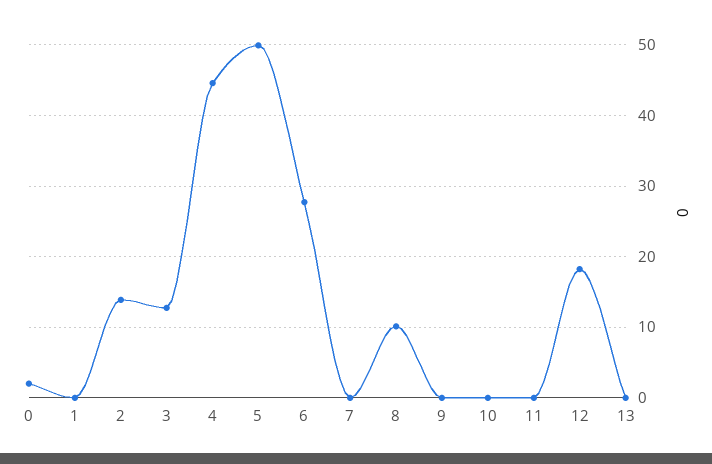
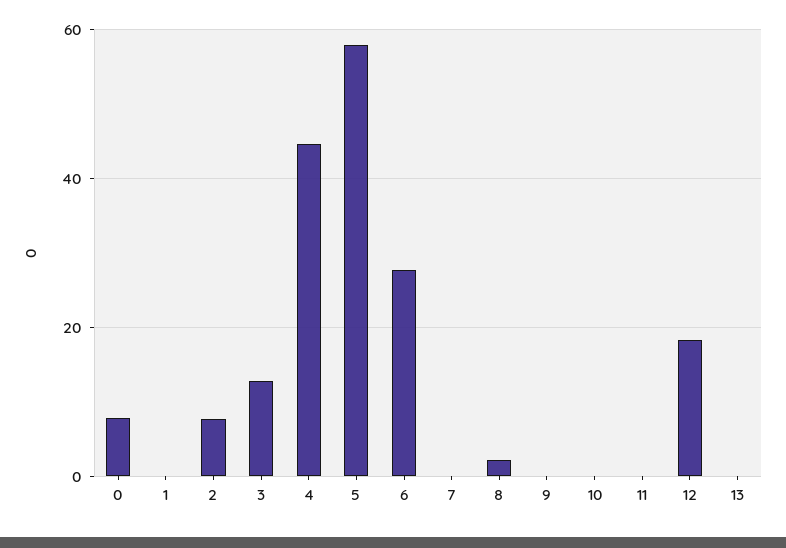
0: 2 -> 8
2: 14 -> 8
5: 50 -> 58
8: 10 -> 2

